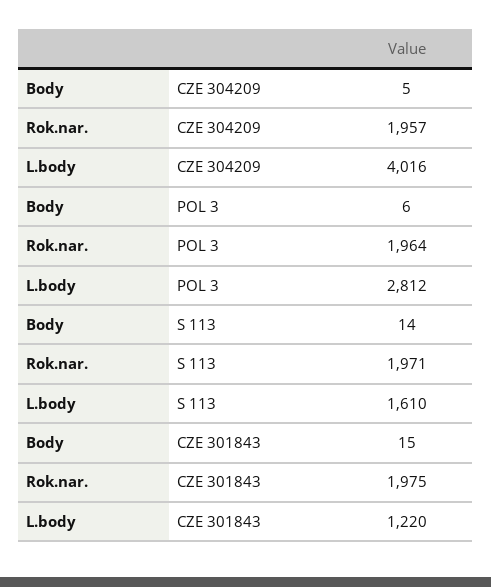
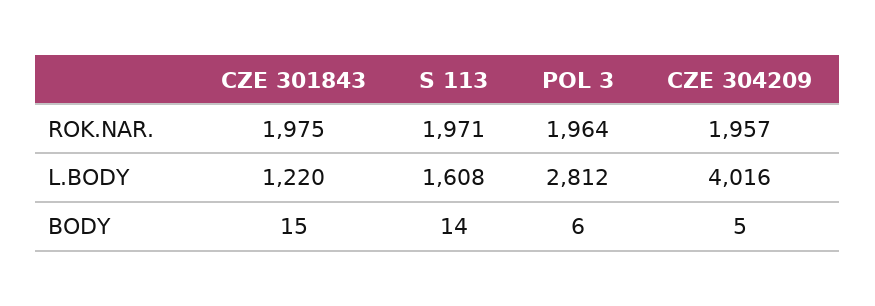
L.body, S 113: 1610 -> 1608

